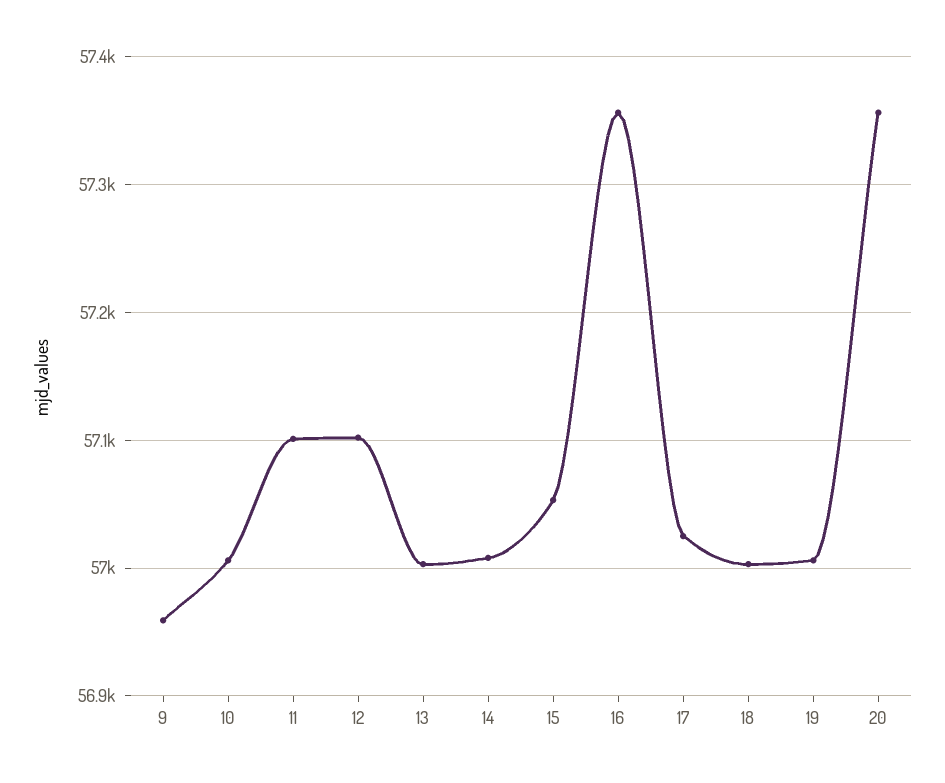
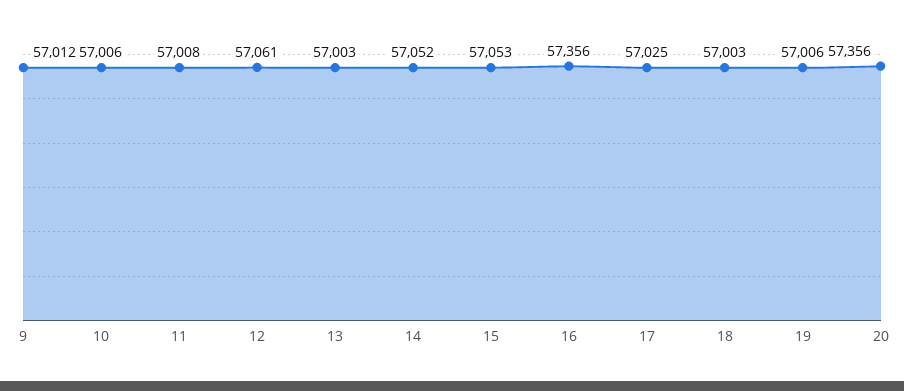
9: 56960 -> 57012
11: 57100 -> 57008
12: 57100 -> 57061
14: 57010 -> 57052

